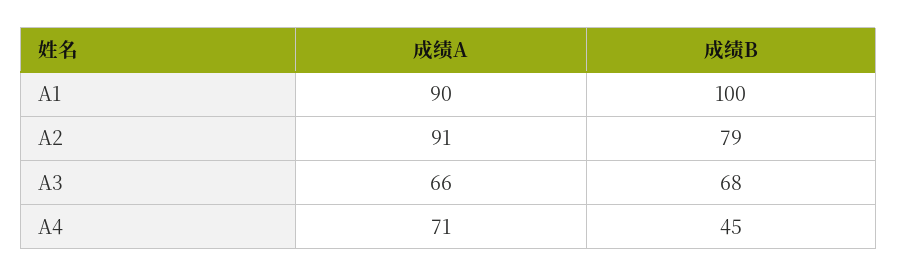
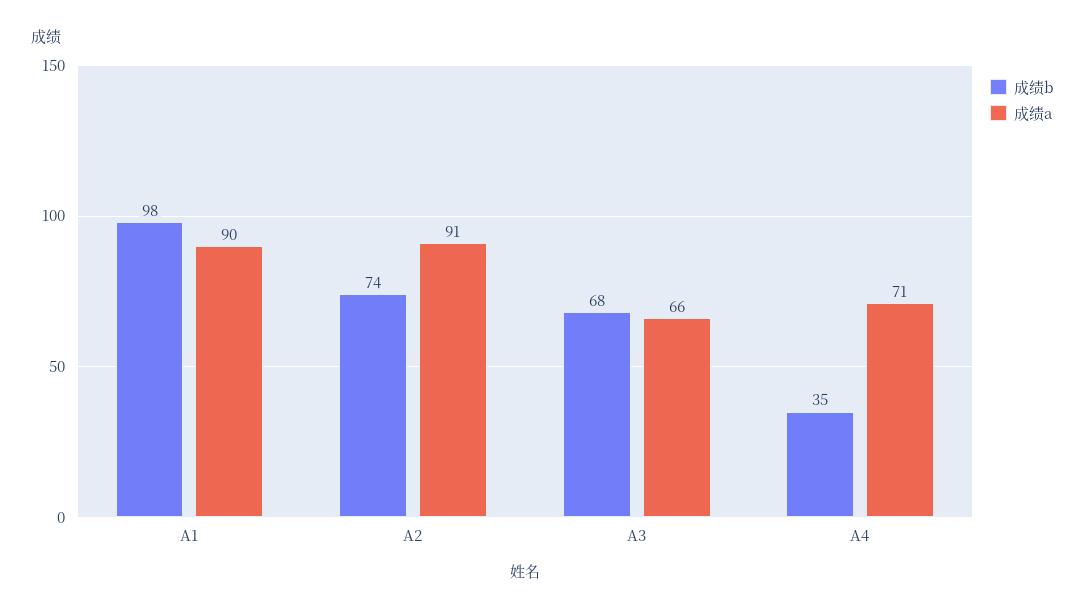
成绩B, A1: 100 -> 98
成绩B, A2: 79 -> 74
成绩B, A4: 45 -> 35

